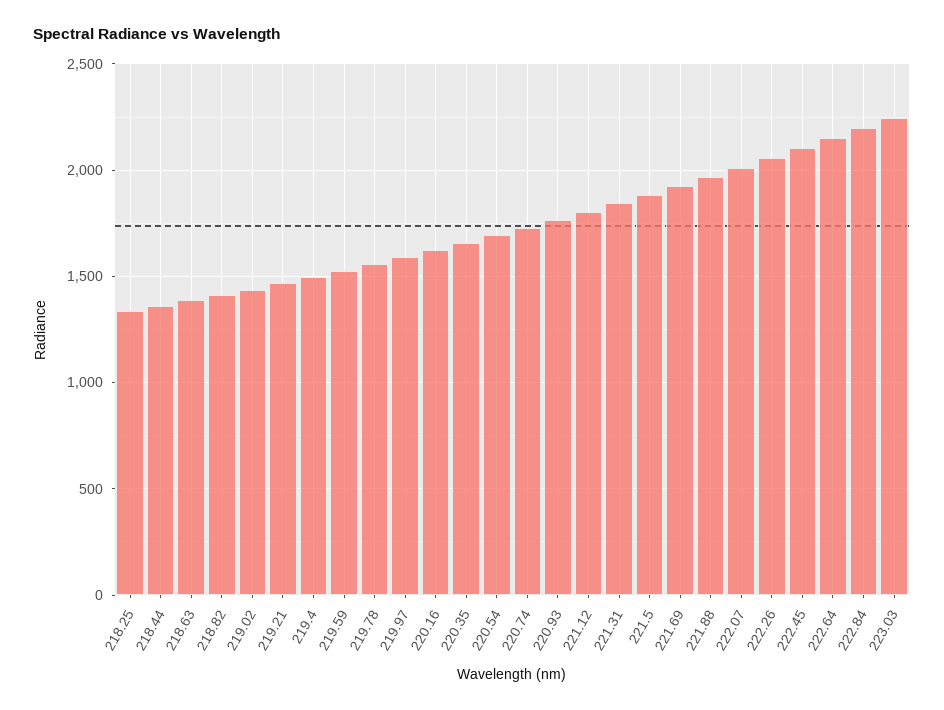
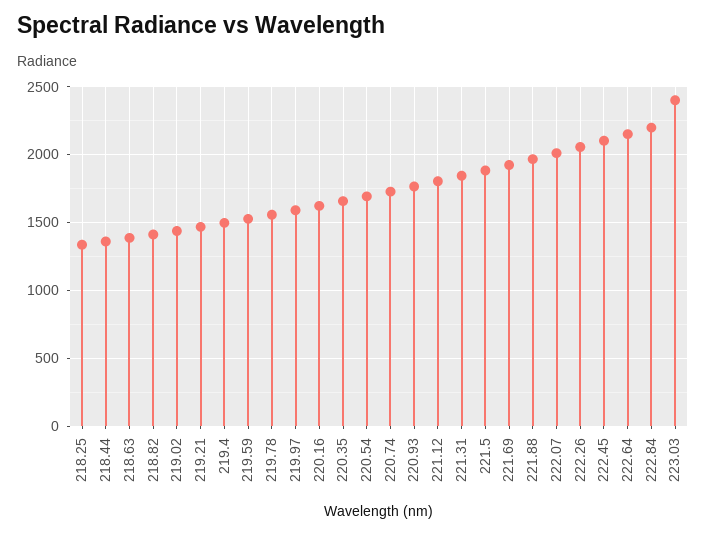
223.03: 2250 -> 2400

